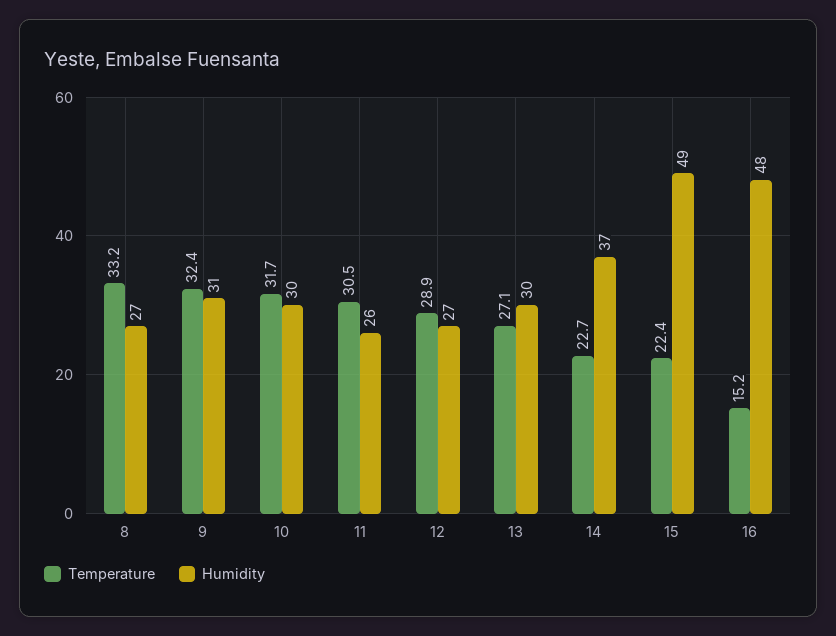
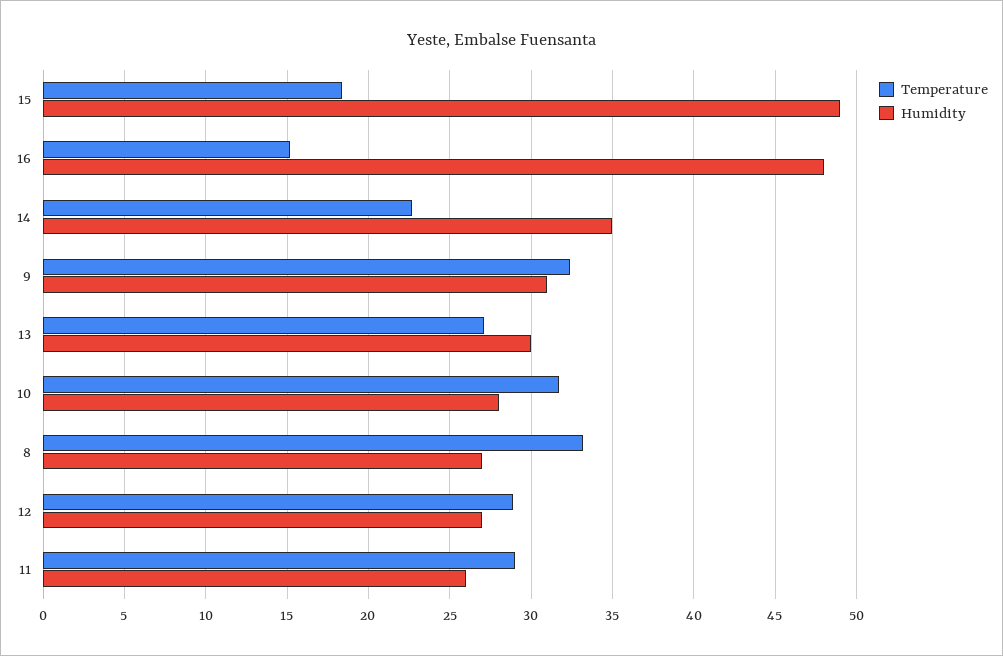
Humidity, 10: 30 -> 28
Temperature, 11: 30.5 -> 29
Humidity, 14: 37 -> 35
Temperature, 15: 22.4 -> 18.5

